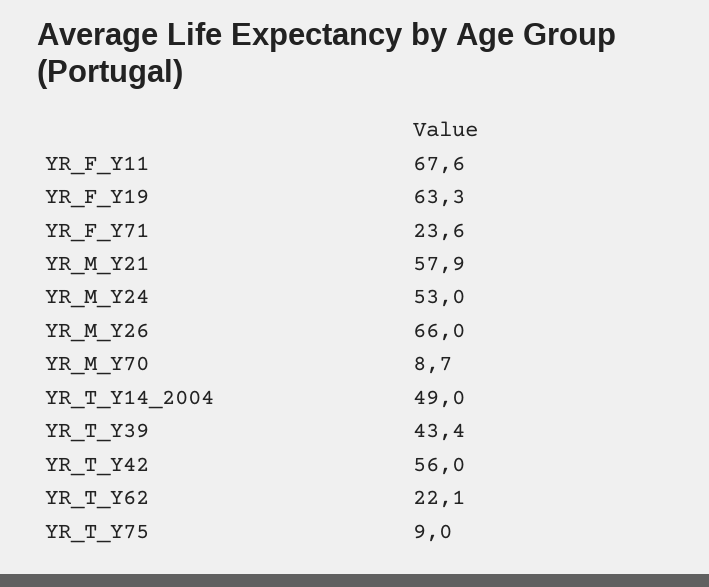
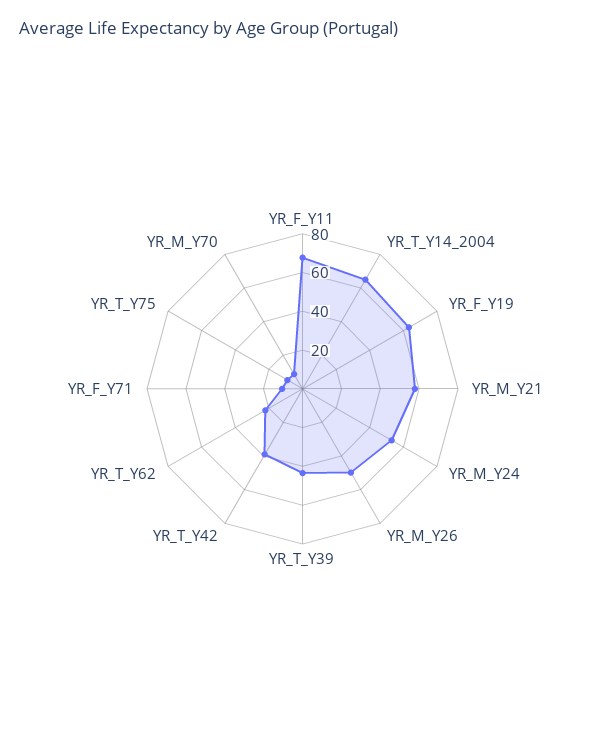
YR_F_Y71: 23.6 -> 10
YR_M_Y26: 66 -> 50
YR_T_Y14_2004: 49 -> 65
YR_T_Y42: 56 -> 40

